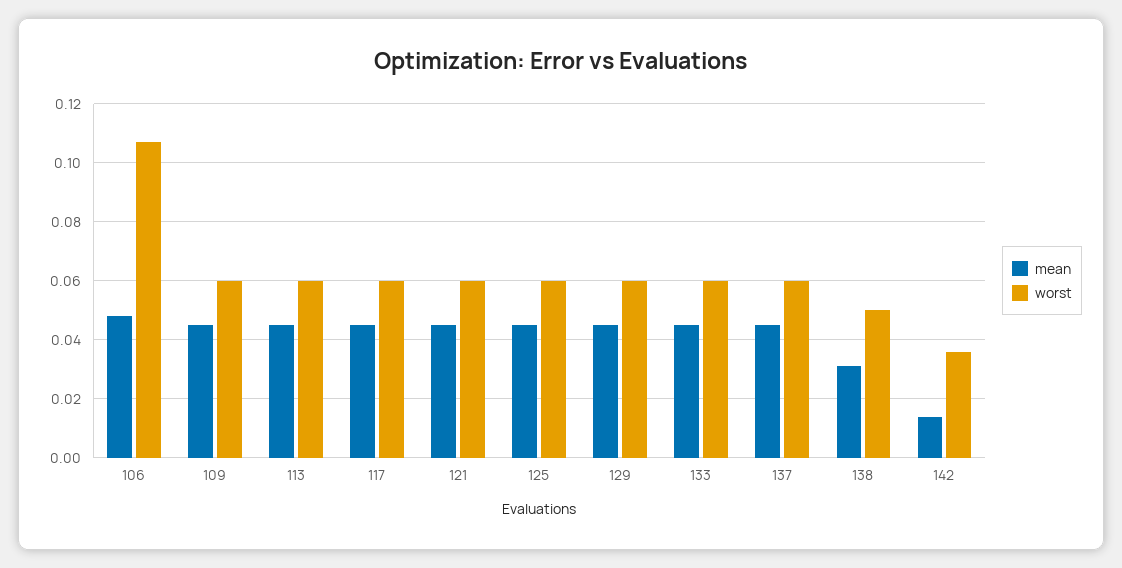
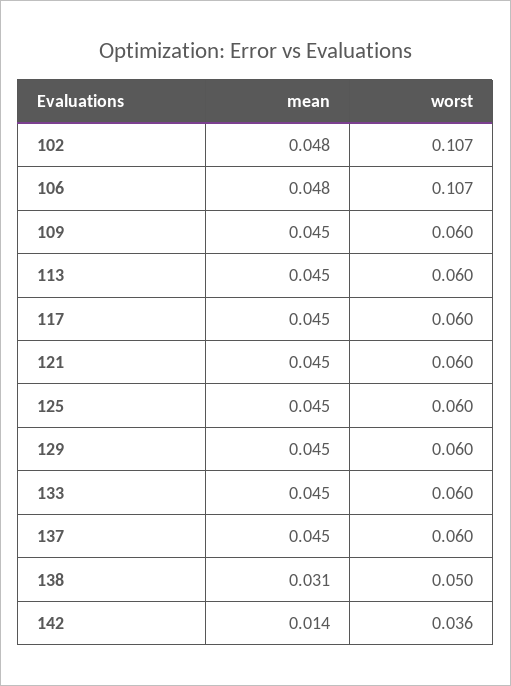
mean, 102: none -> 0.048
worst, 102: none -> 0.107

